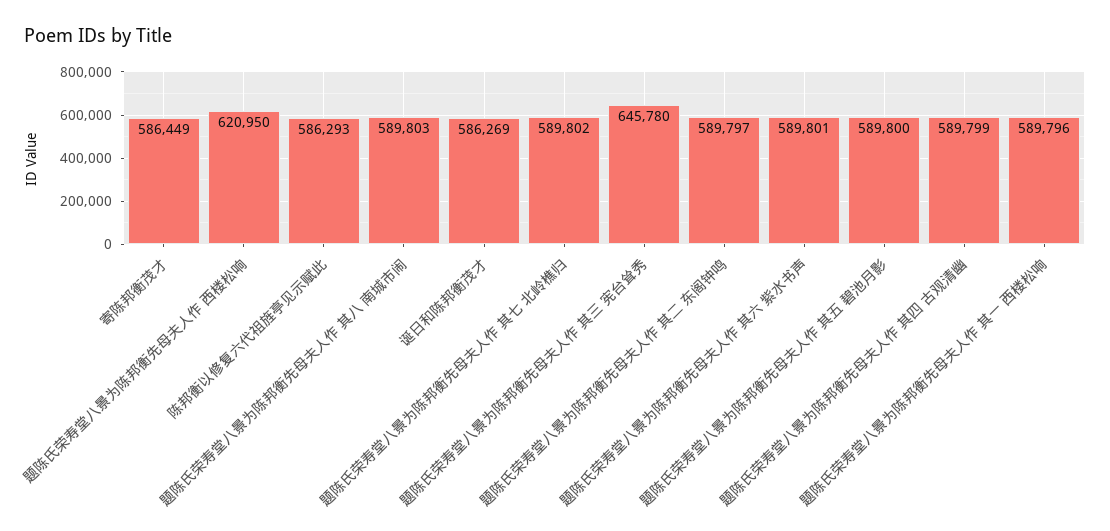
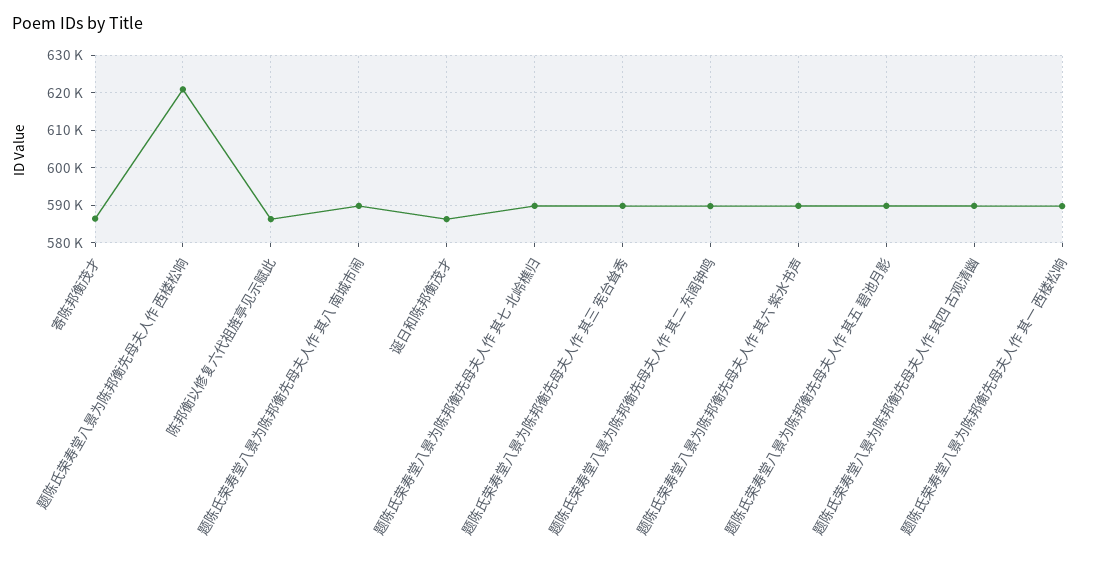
题陈氏荣寿堂八景为陈邦衡先母夫人作 其三 宪台耸秀: 645780 -> 590000

